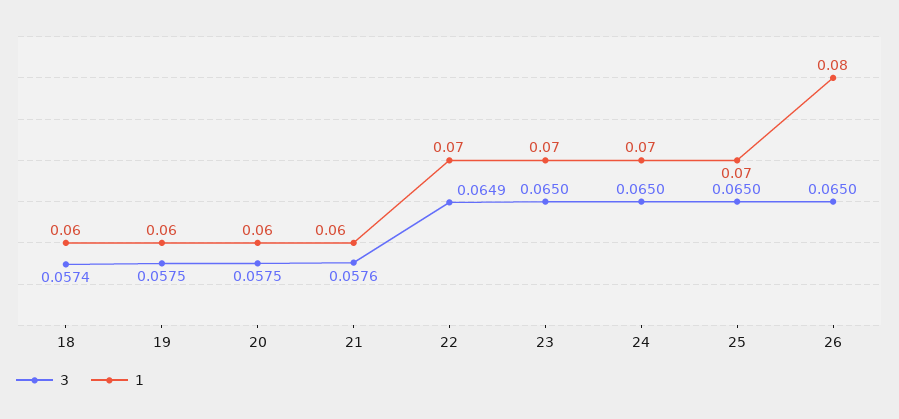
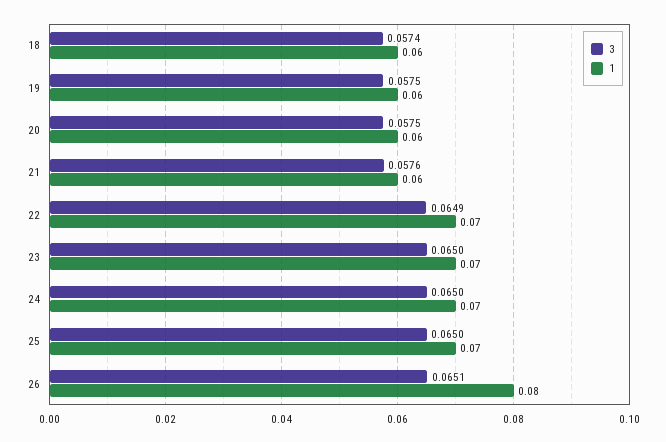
3, 26: 0.065 -> 0.0651

